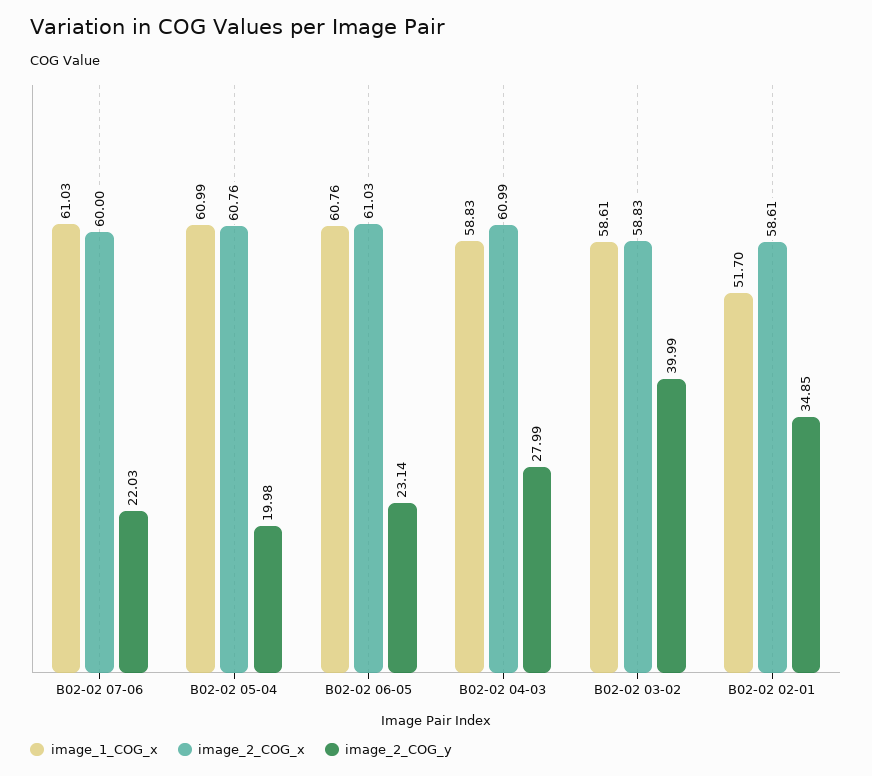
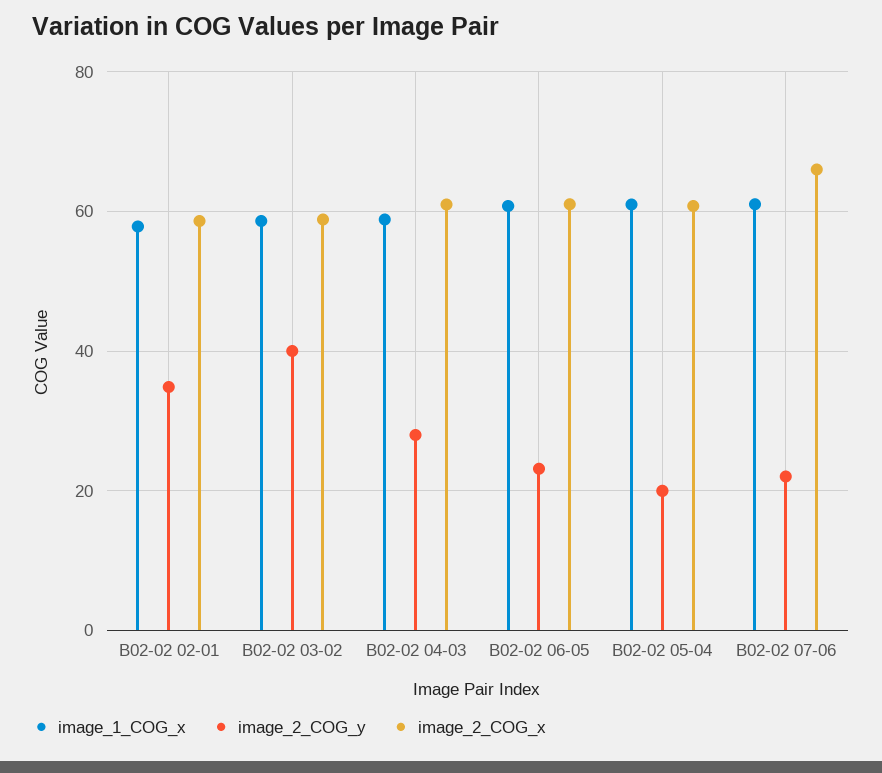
image_2_COG_x, B02-02 07-06: 60 -> 66
image_1_COG_x, B02-02 02-01: 51.7 -> 58

